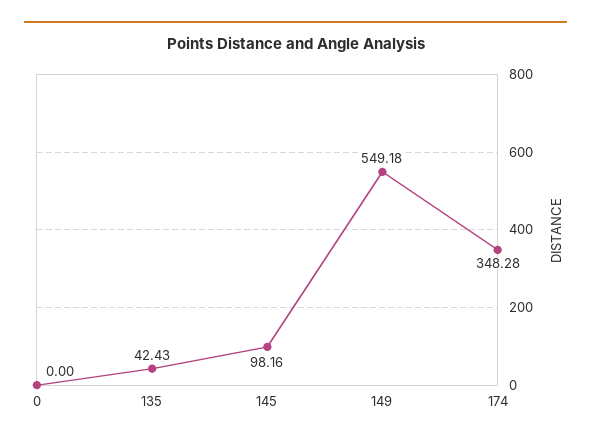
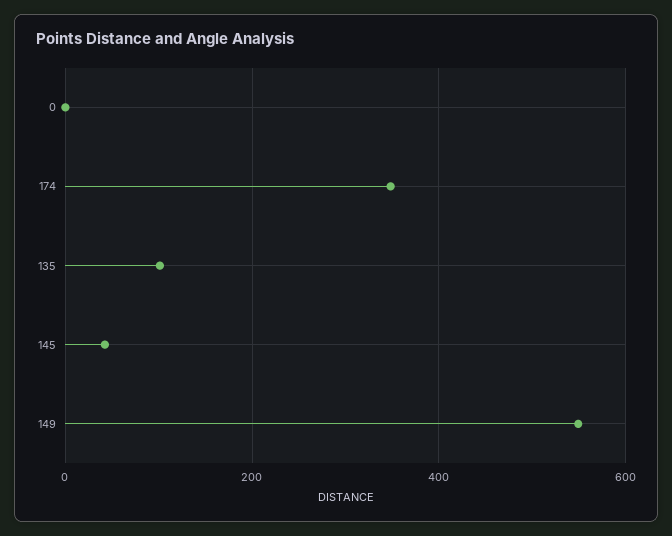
135: 42.43 -> 100
145: 98.16 -> 40

